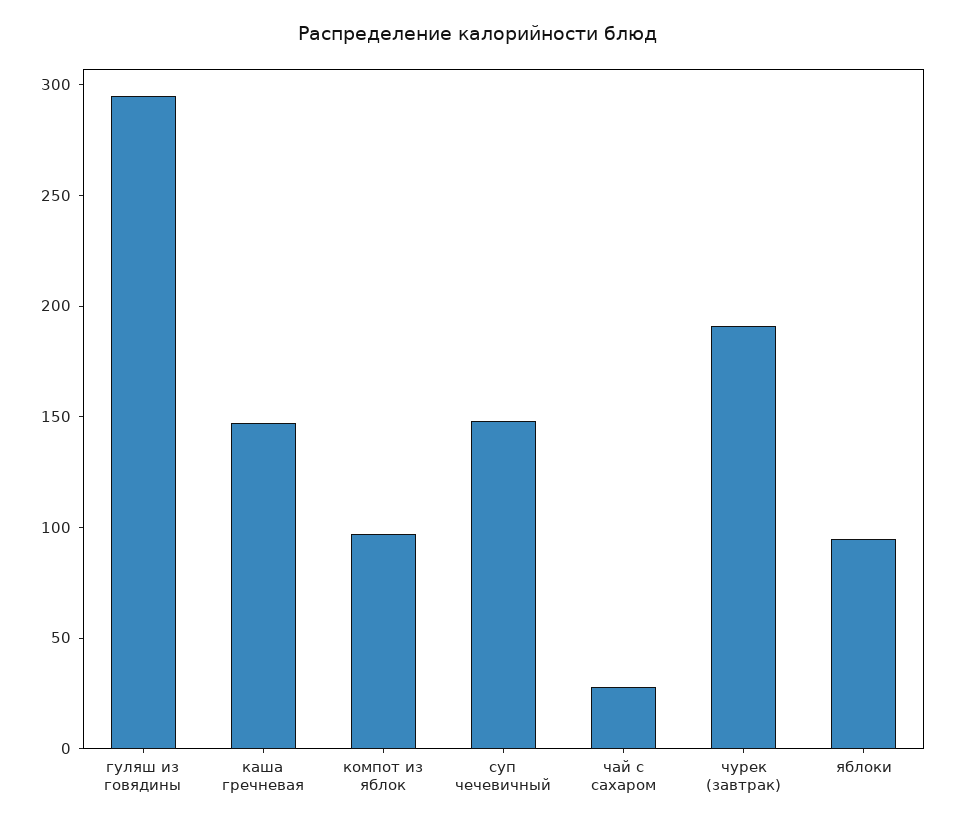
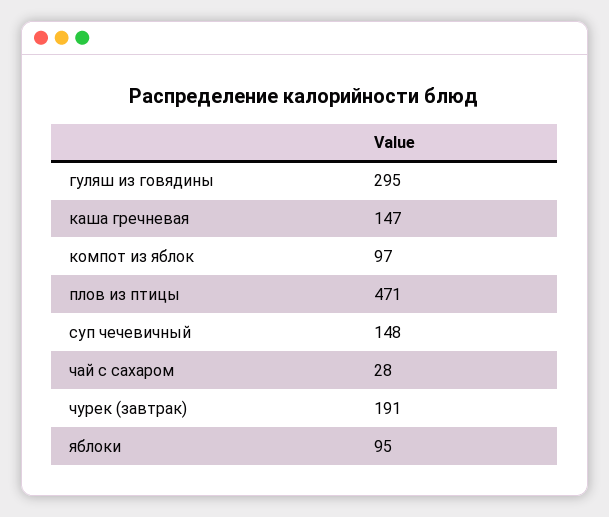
плов из птицы: none -> 471

